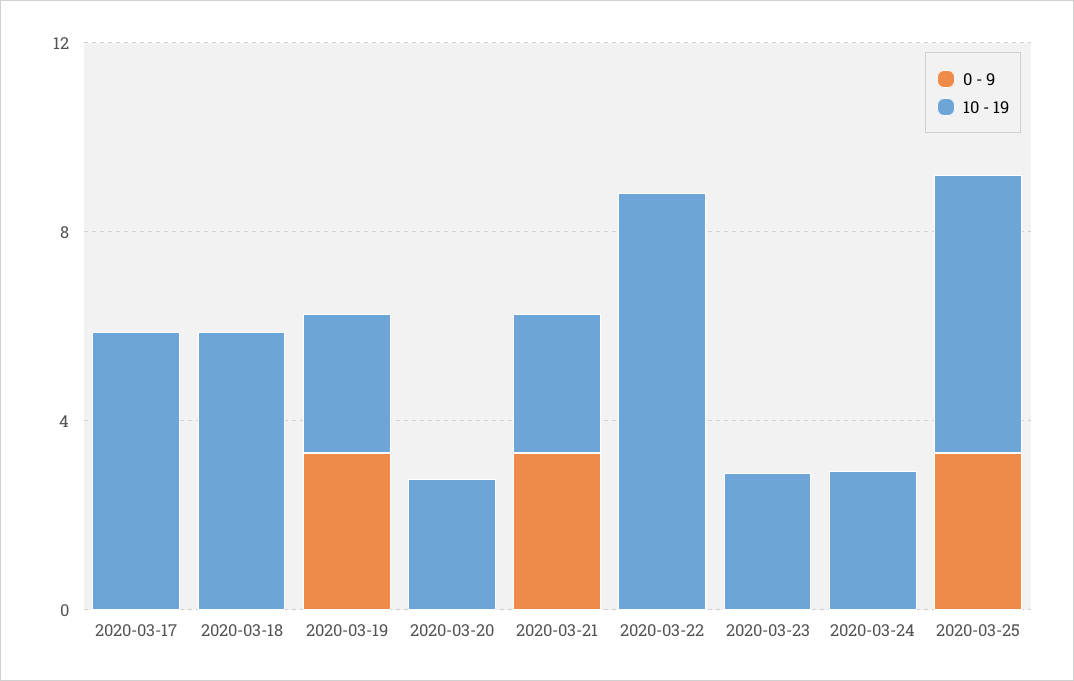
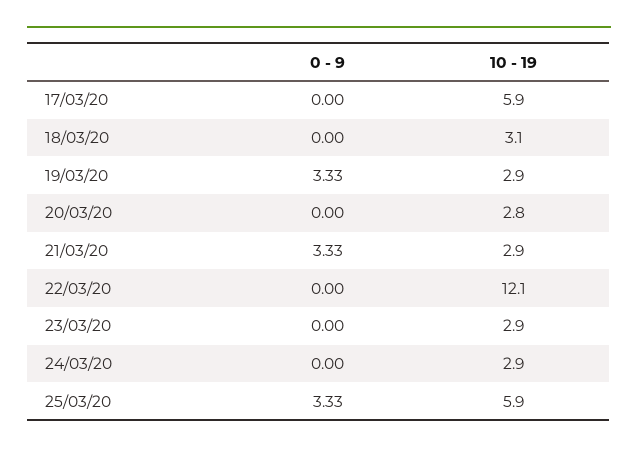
10 - 19, 2020-03-18: 6 -> 3.1
10 - 19, 2020-03-22: 9 -> 12.1

